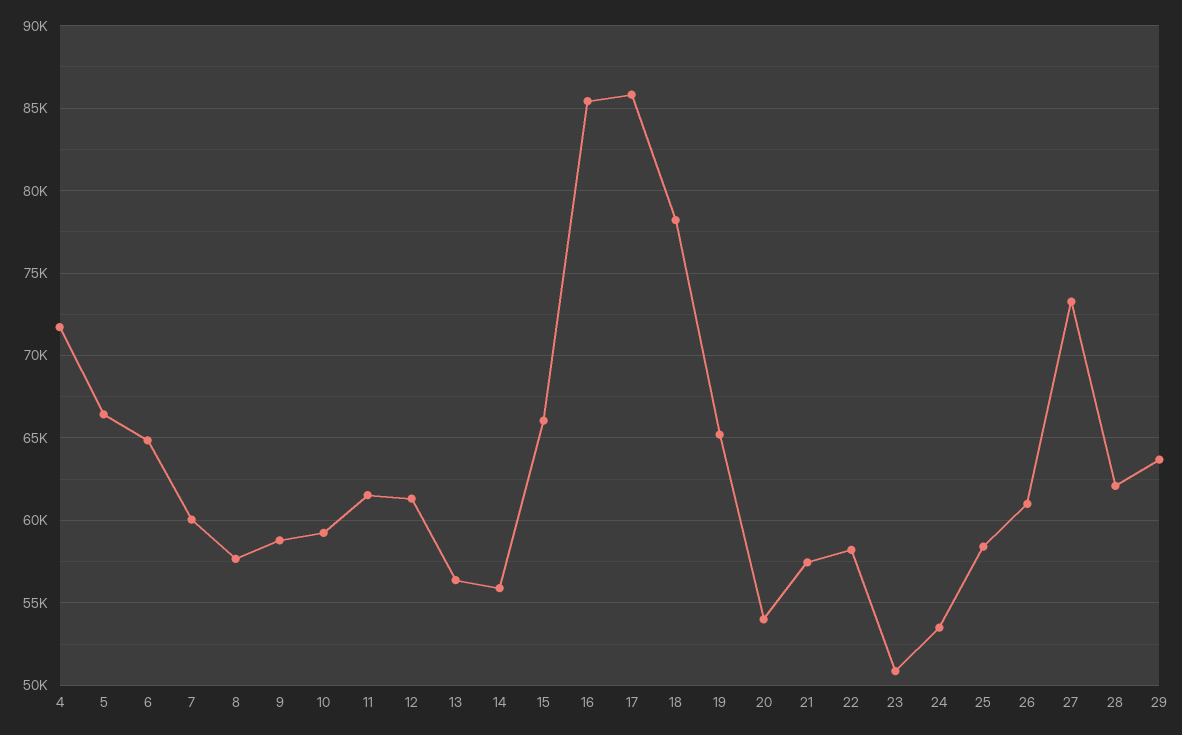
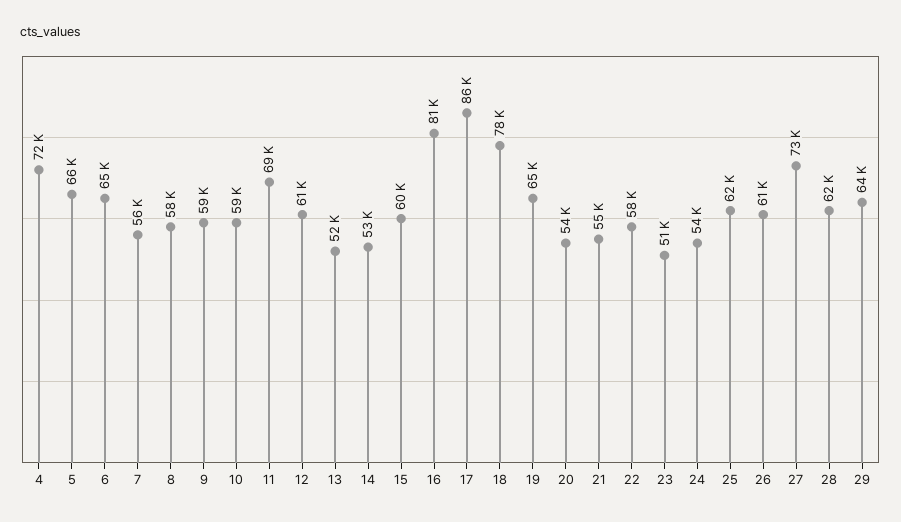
7: 60000 -> 56000
11: 61500 -> 69000
13: 56500 -> 52000
14: 56000 -> 53000
15: 66000 -> 60000
16: 85500 -> 81000
21: 57500 -> 55000
25: 58500 -> 62000

